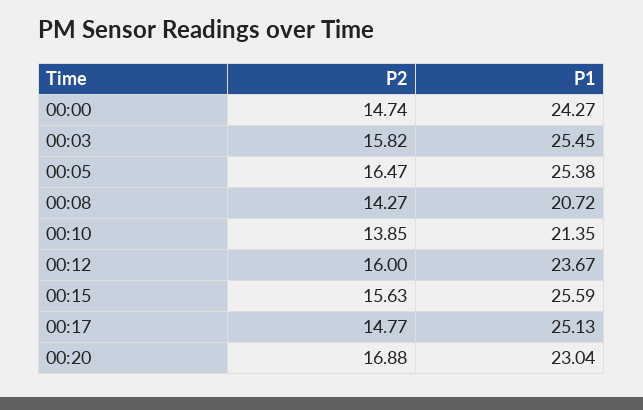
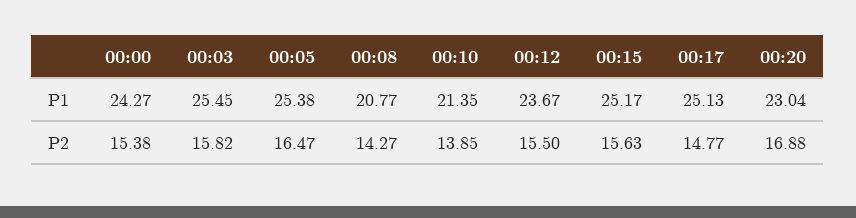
P2, 00:00: 14.74 -> 15.38
P1, 00:08: 20.72 -> 20.77
P2, 00:12: 16 -> 15.5
P1, 00:15: 25.59 -> 25.17

